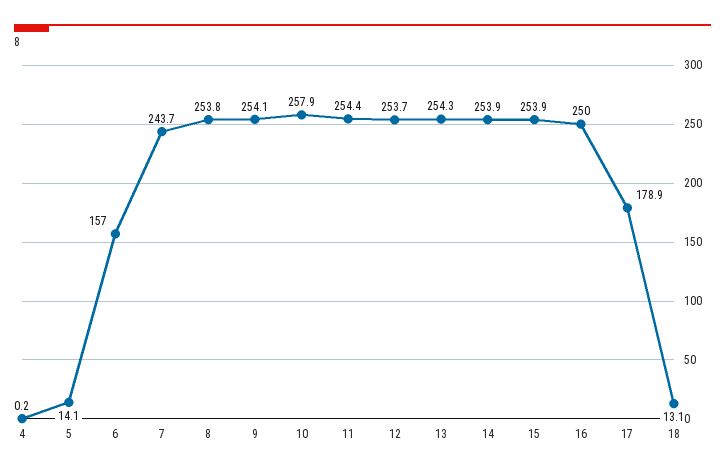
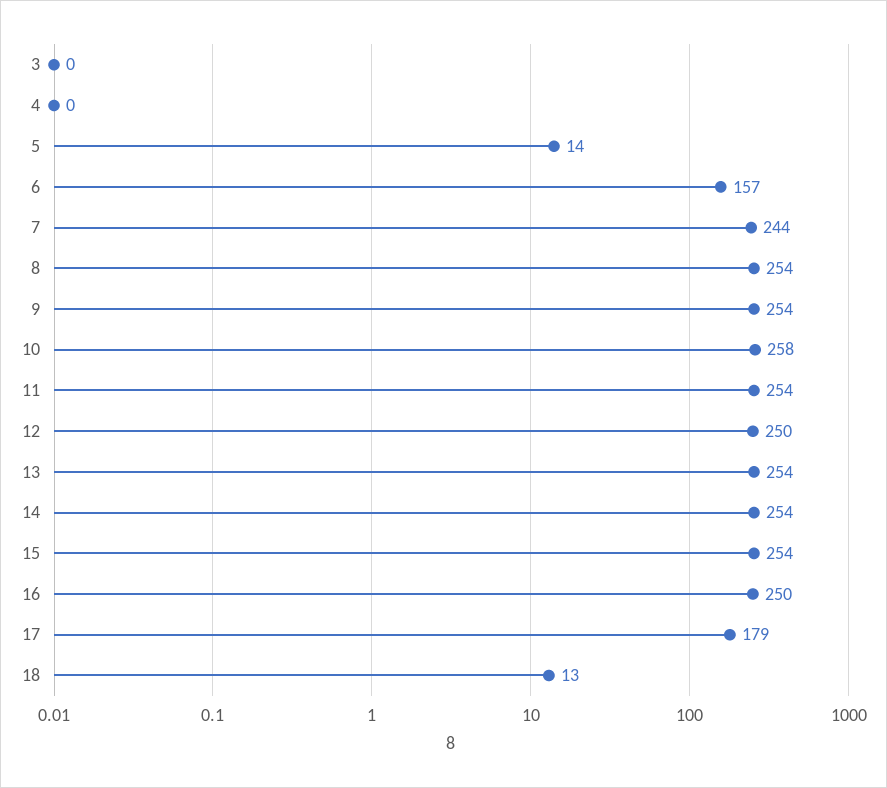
12: 253.7 -> 250
3: none -> 0

